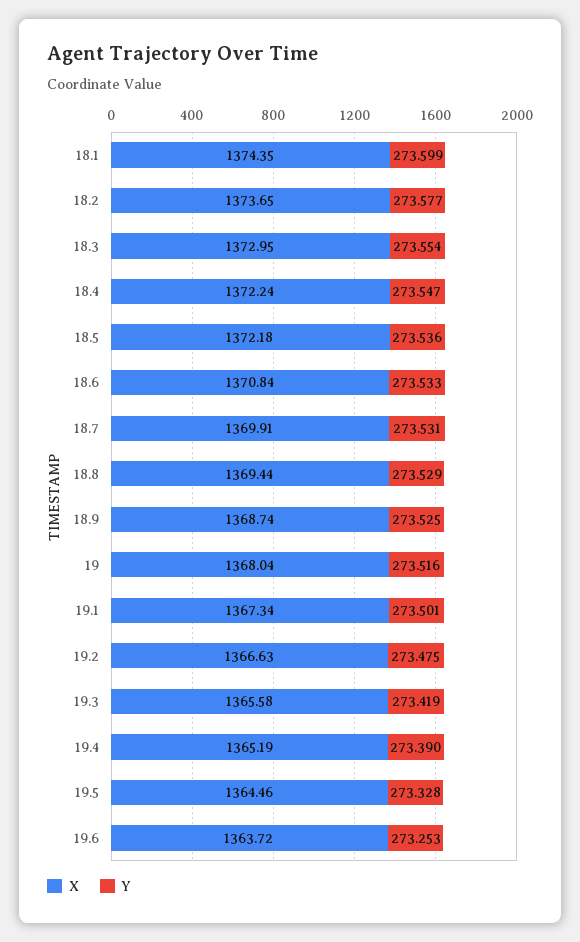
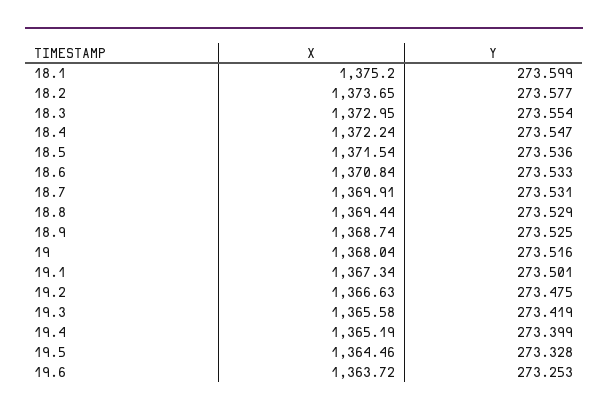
X, 18.1: 1374.35 -> 1375.2
X, 18.5: 1372.18 -> 1371.54
Y, 19.4: 273.39 -> 273.399

